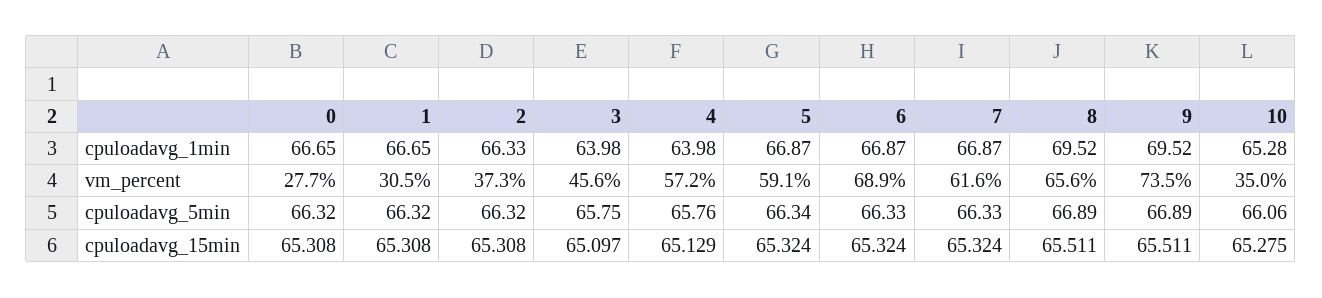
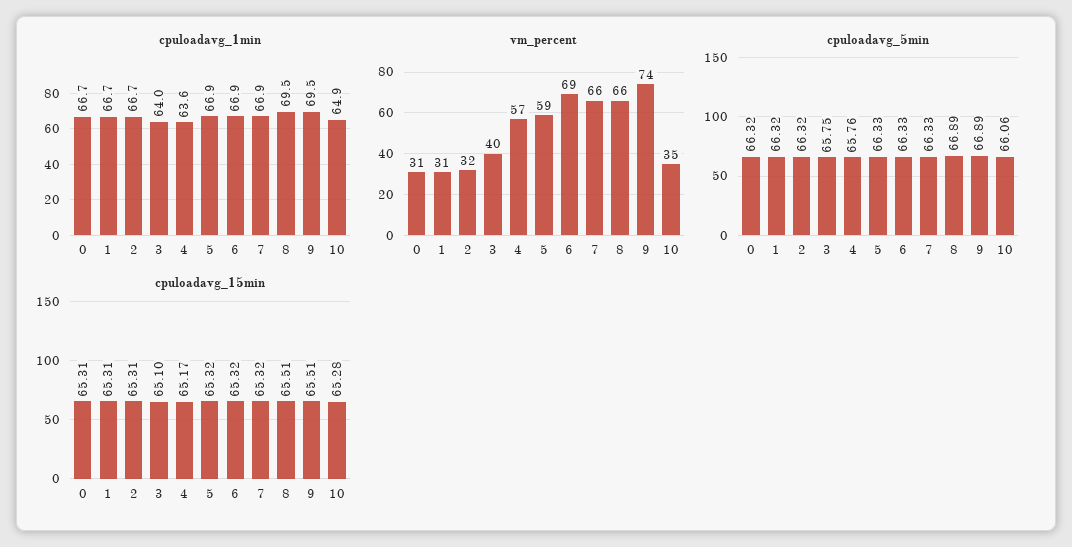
cpuloadavg_1min, 2: 66.33 -> 66.7
cpuloadavg_1min, 4: 63.98 -> 63.6
cpuloadavg_1min, 10: 65.28 -> 64.9
vm_percent, 0: 27.7 -> 31
vm_percent, 2: 37.3 -> 32
vm_percent, 3: 45.6 -> 40
vm_percent, 7: 61.6 -> 66
cpuloadavg_5min, 5: 66.34 -> 66.33
cpuloadavg_15min, 4: 65.129 -> 65.17

